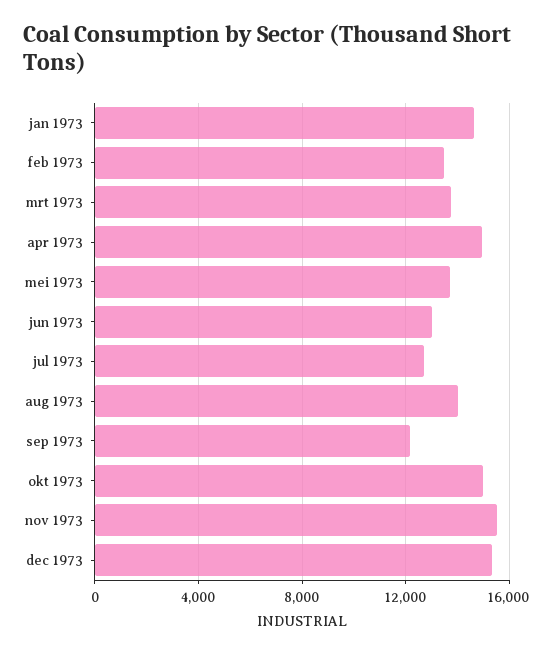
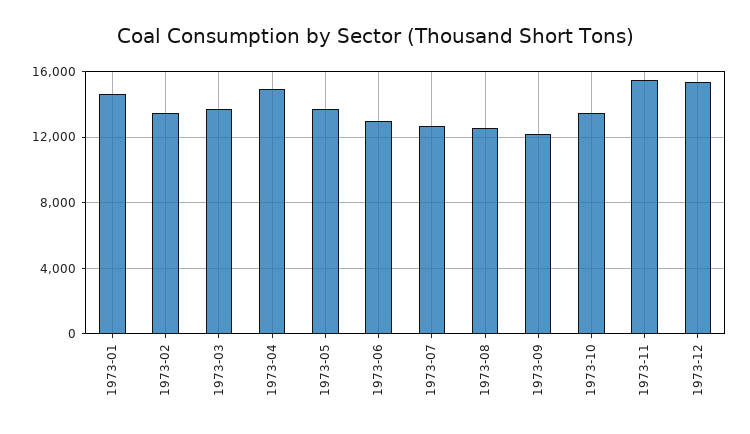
aug 1973: 14000 -> 12500
okt 1973: 15000 -> 13500

